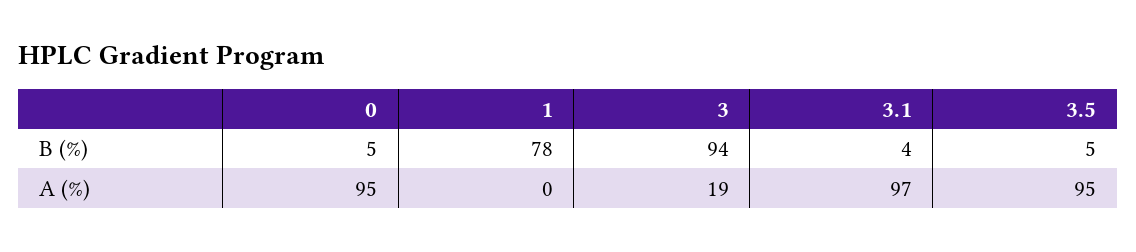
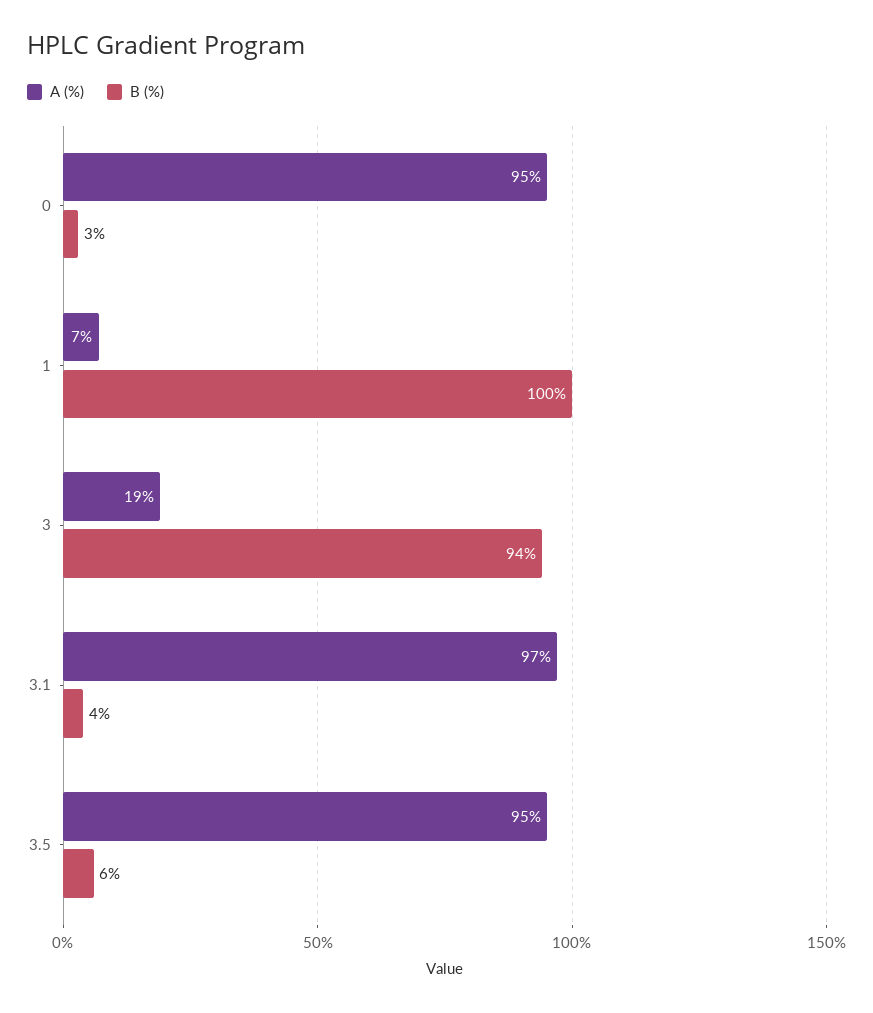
B (%), 0: 5 -> 3
B (%), 1: 78 -> 100
B (%), 3.5: 5 -> 6
A (%), 1: 0 -> 7

